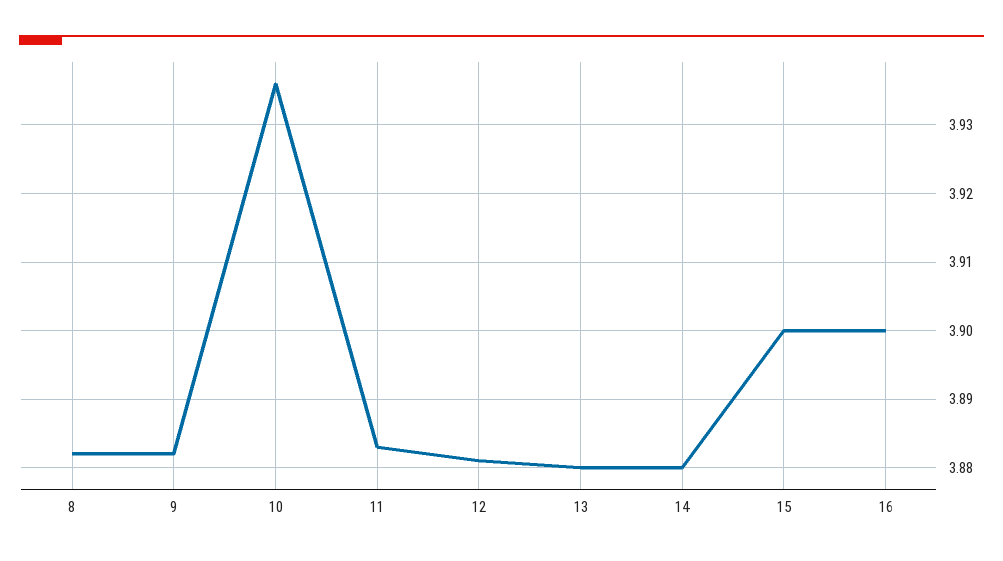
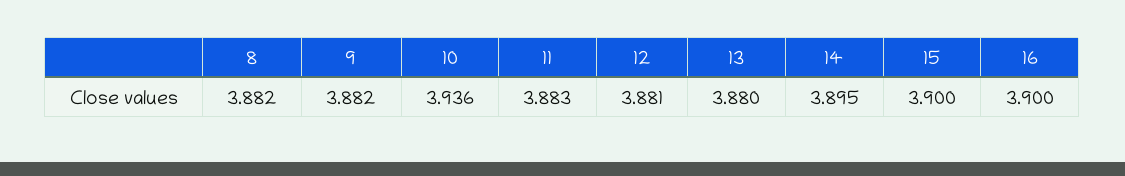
14: 3.88 -> 3.895

